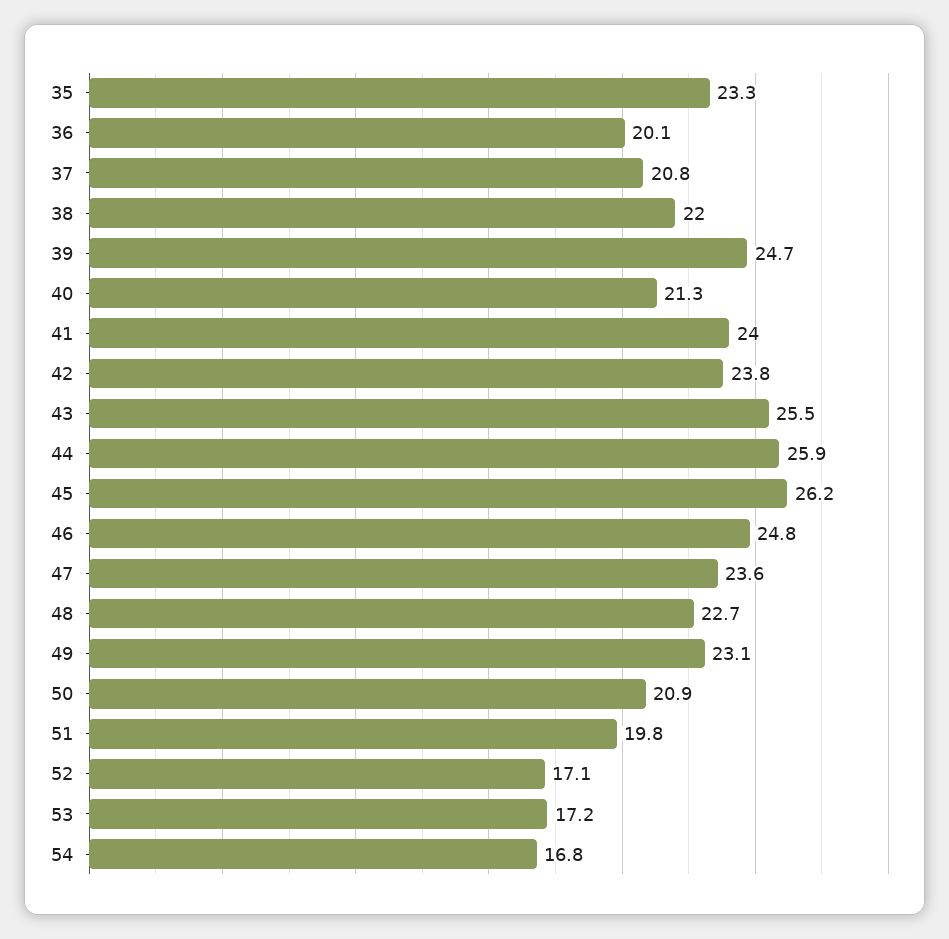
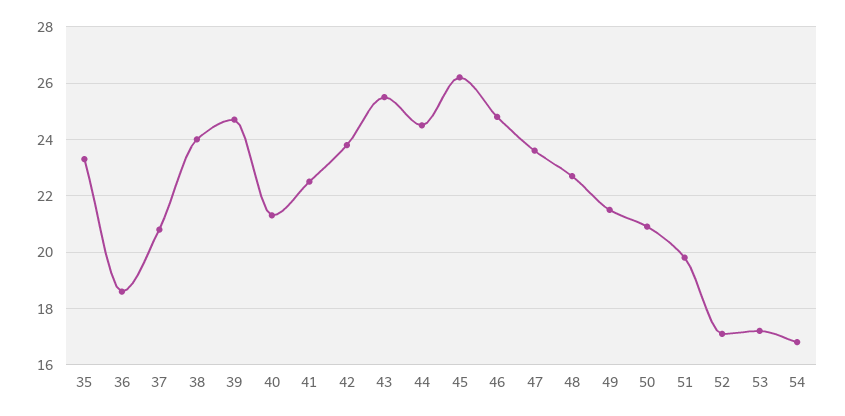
36: 20.1 -> 18.5
38: 22 -> 24
41: 24 -> 22.5
44: 25.9 -> 24.5
49: 23.1 -> 21.5

